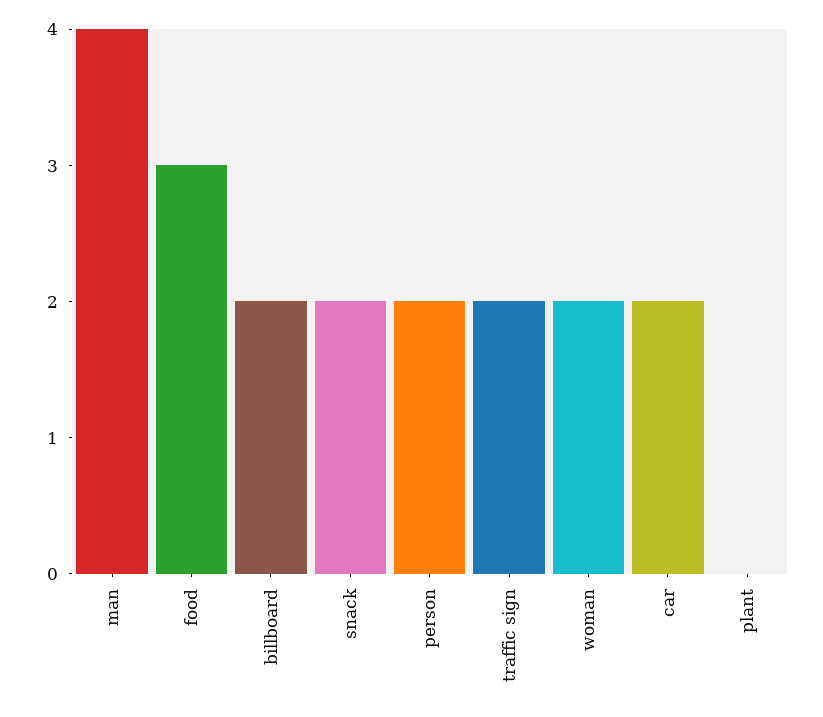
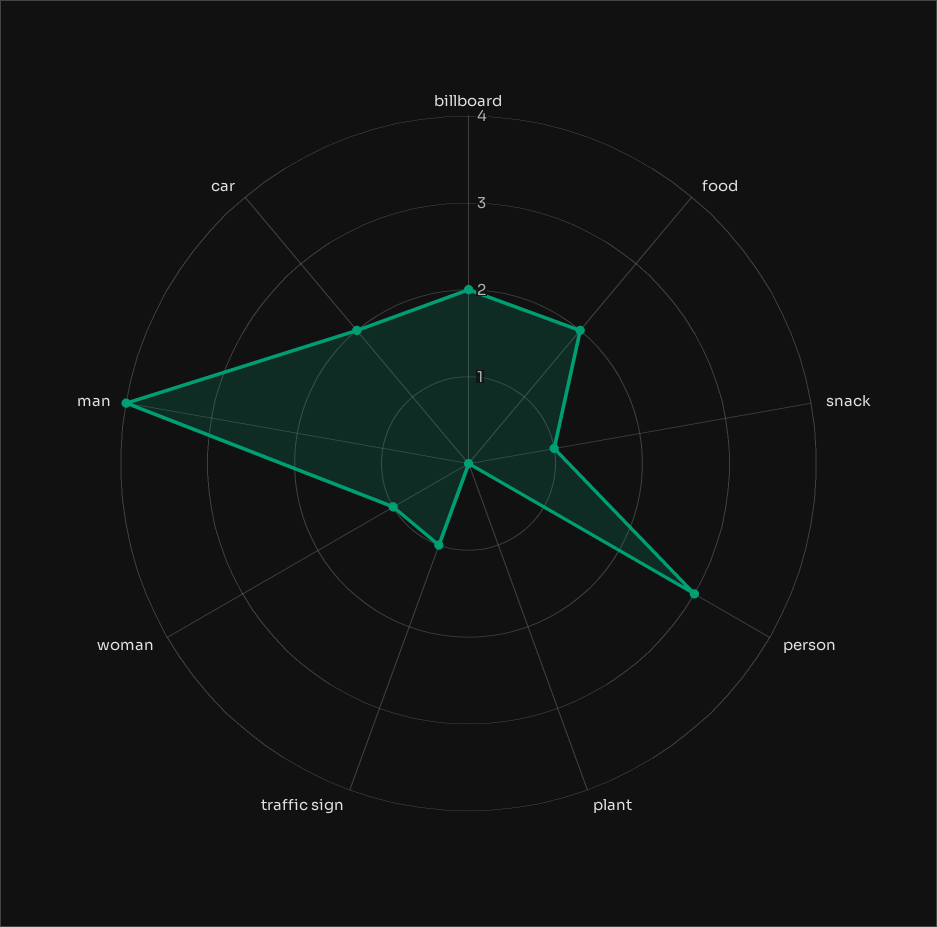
food: 3 -> 2
snack: 2 -> 1
person: 2 -> 3
traffic sign: 2 -> 1
woman: 2 -> 1

